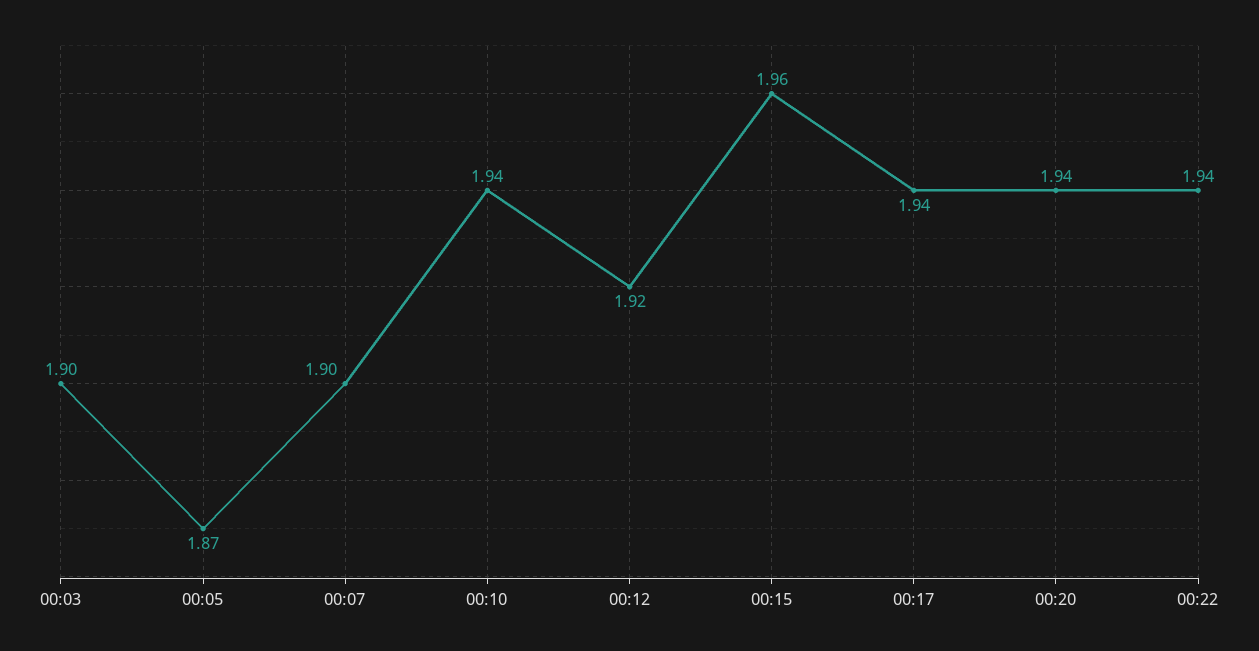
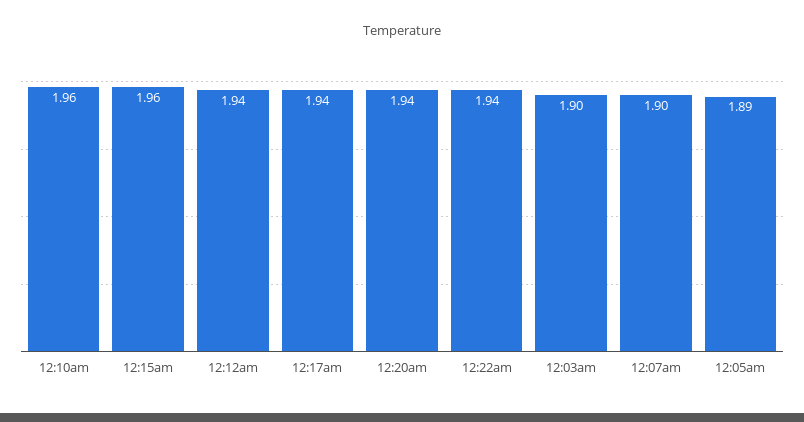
00:05: 1.87 -> 1.89
00:10: 1.94 -> 1.96
00:12: 1.92 -> 1.94

